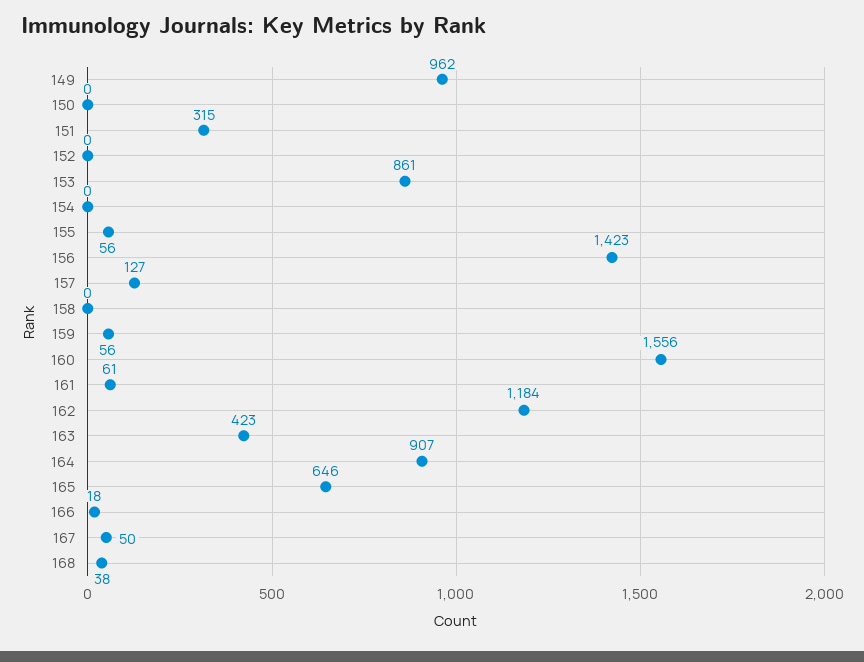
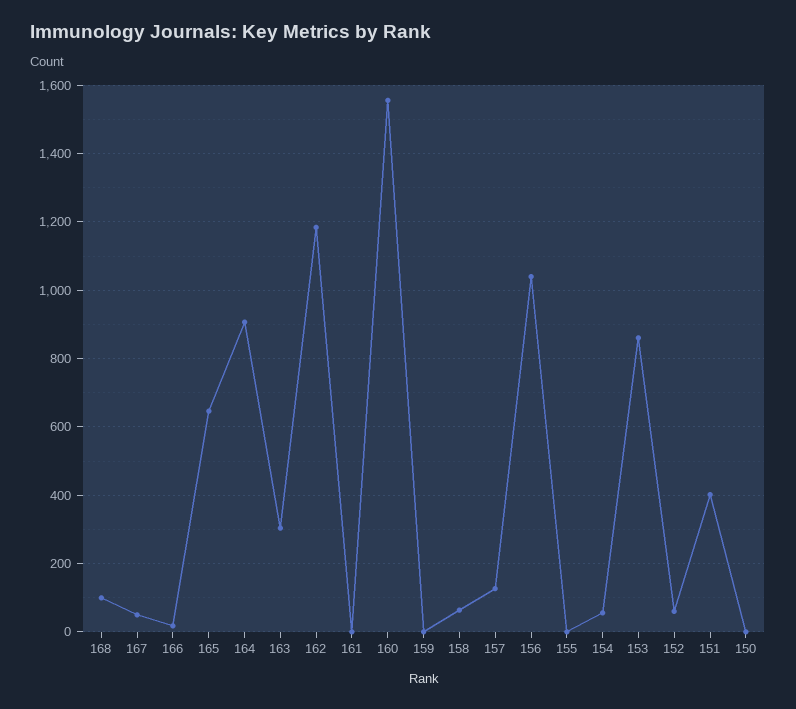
149: 962 -> none
151: 315 -> 400
152: 0 -> 60
154: 0 -> 60
155: 56 -> 0
156: 1423 -> 1040
158: 0 -> 60
159: 56 -> 0
161: 61 -> 0
163: 423 -> 300
168: 38 -> 100

